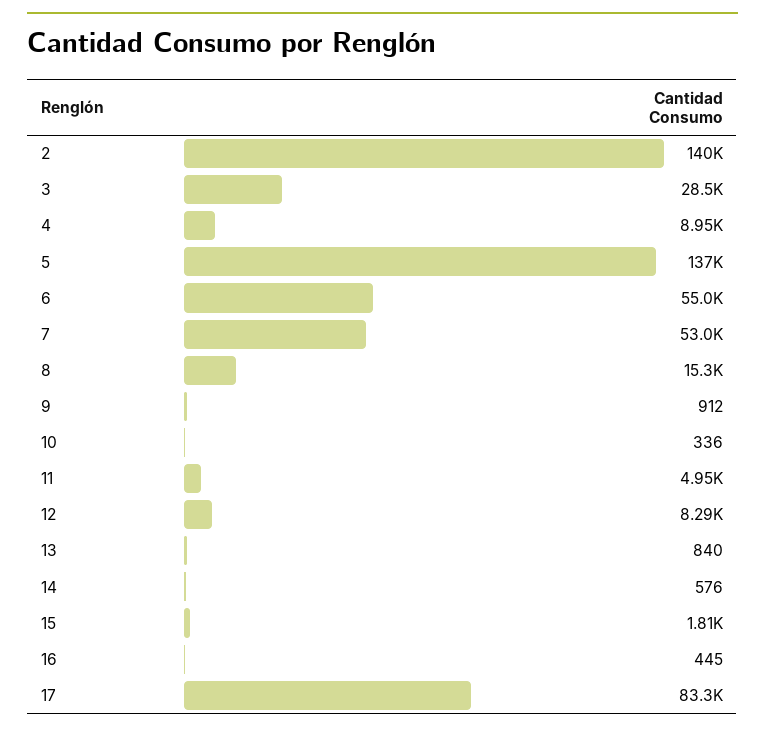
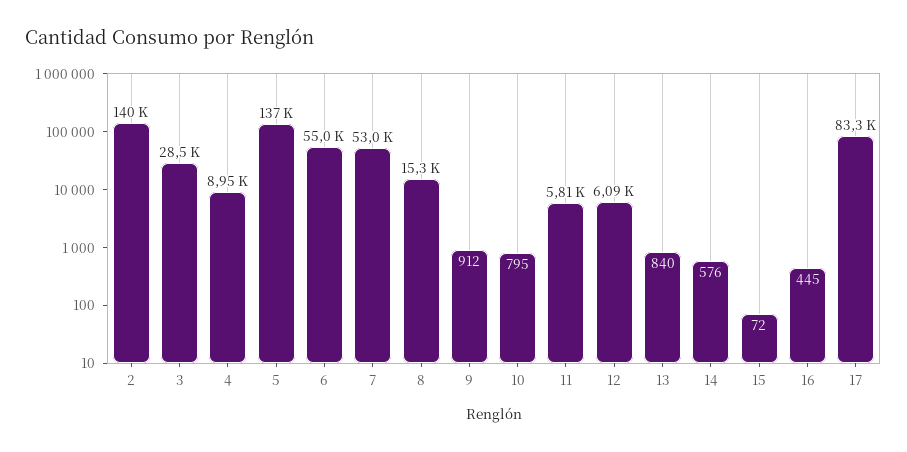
10: 336 -> 795
11: 4950 -> 5810
12: 8290 -> 6090
15: 1810 -> 72

